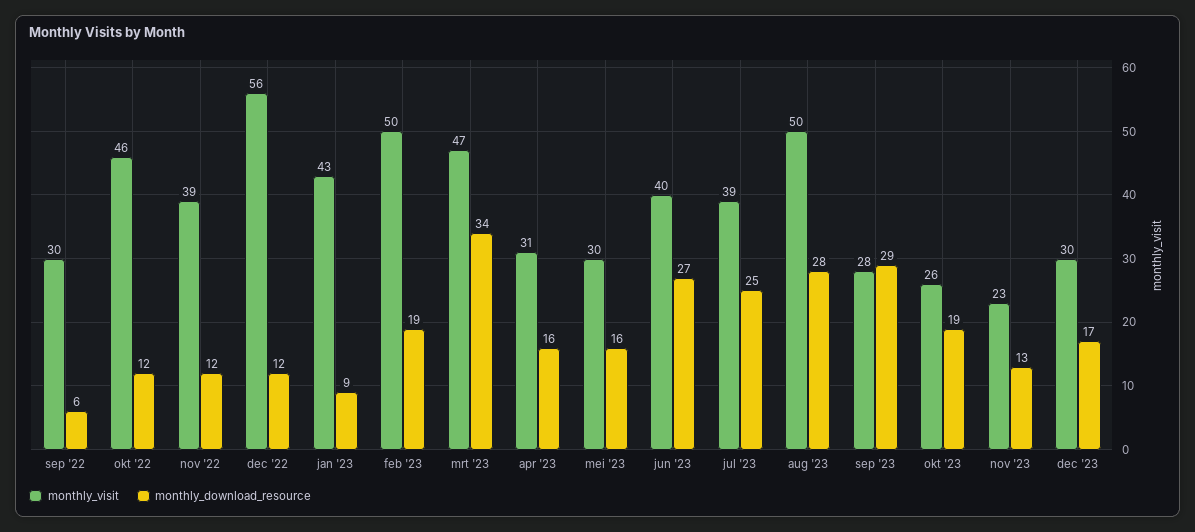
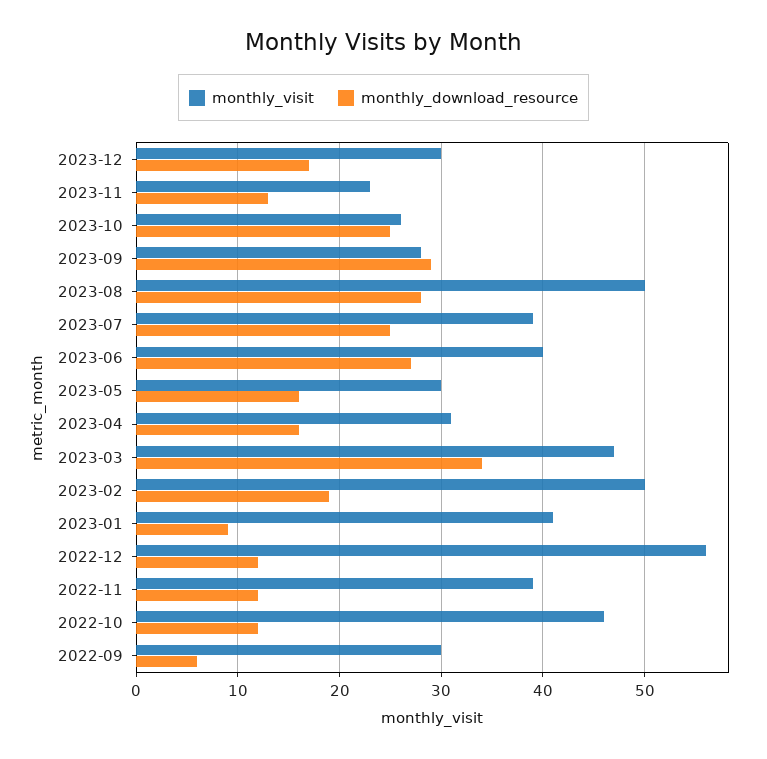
monthly_visit, jan '23: 43 -> 41
monthly_download_resource, okt '23: 19 -> 25

